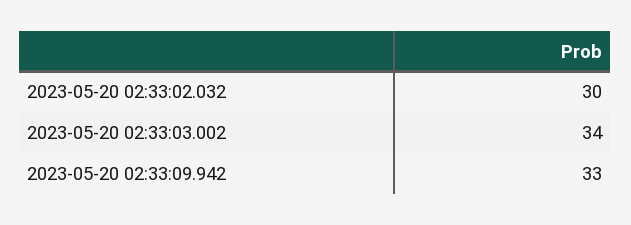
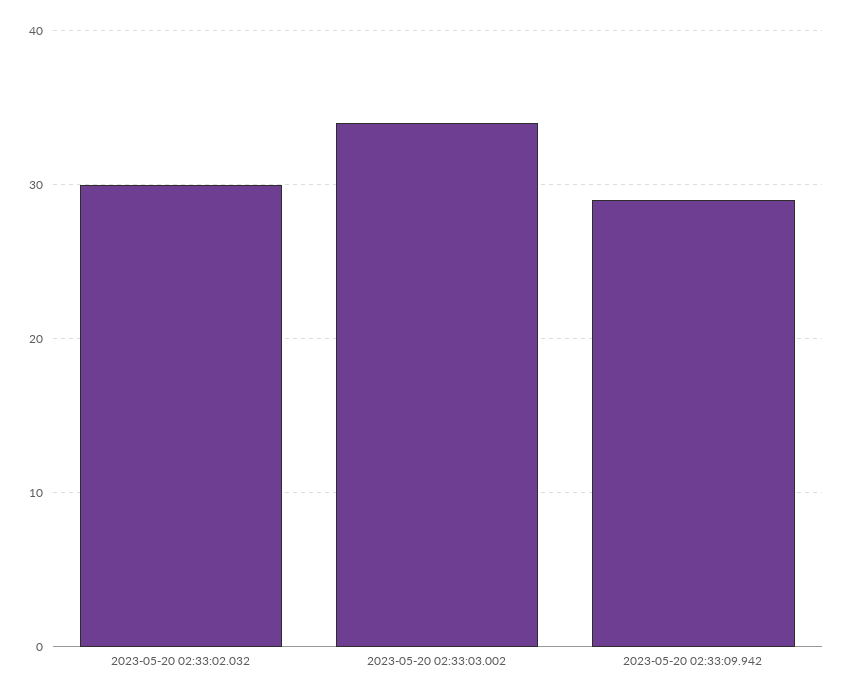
2023-05-20 02:33:09.942: 33 -> 29

